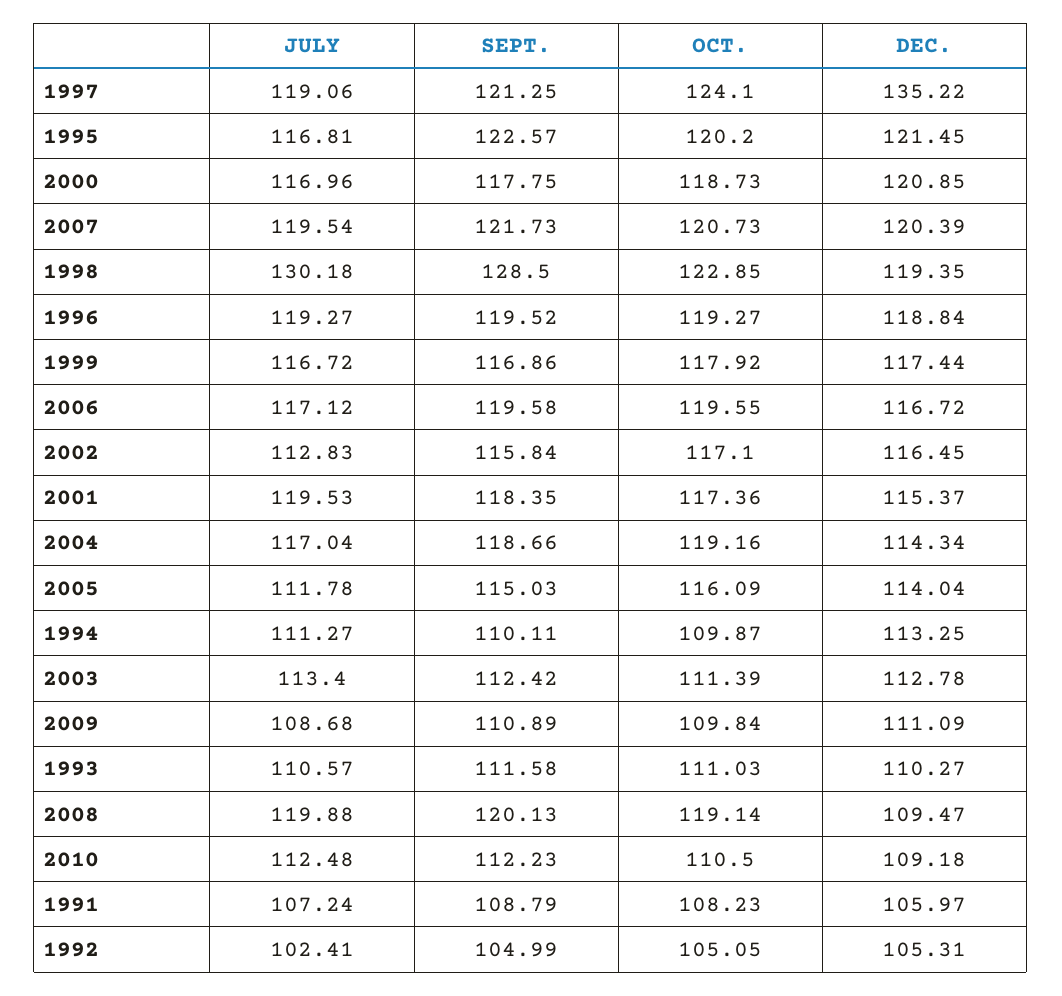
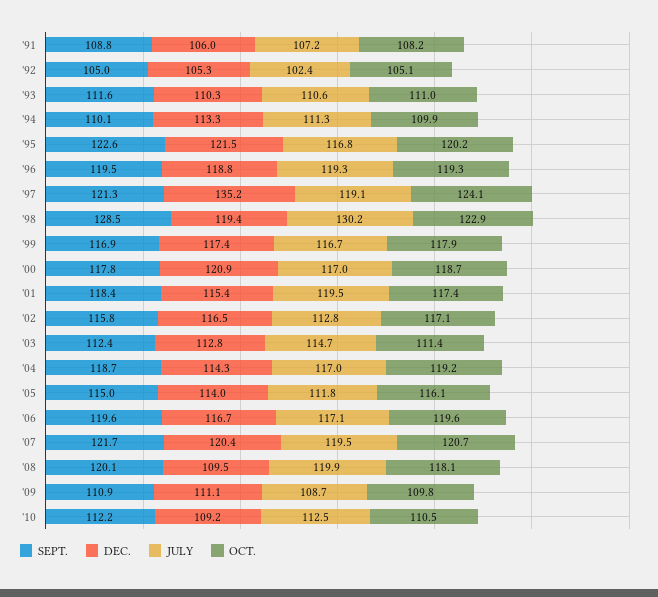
JULY, 2003: 113.4 -> 114.7
OCT., 2008: 119.14 -> 118.1

